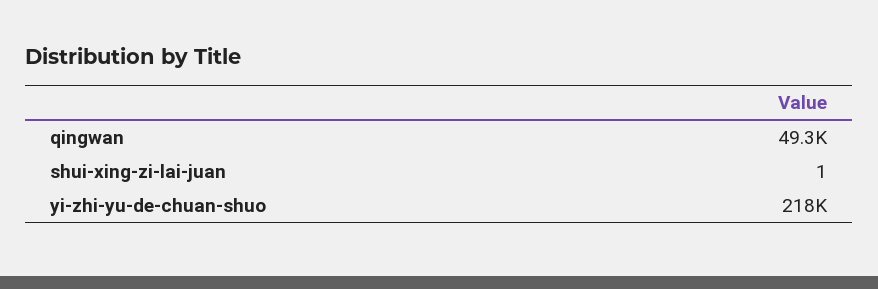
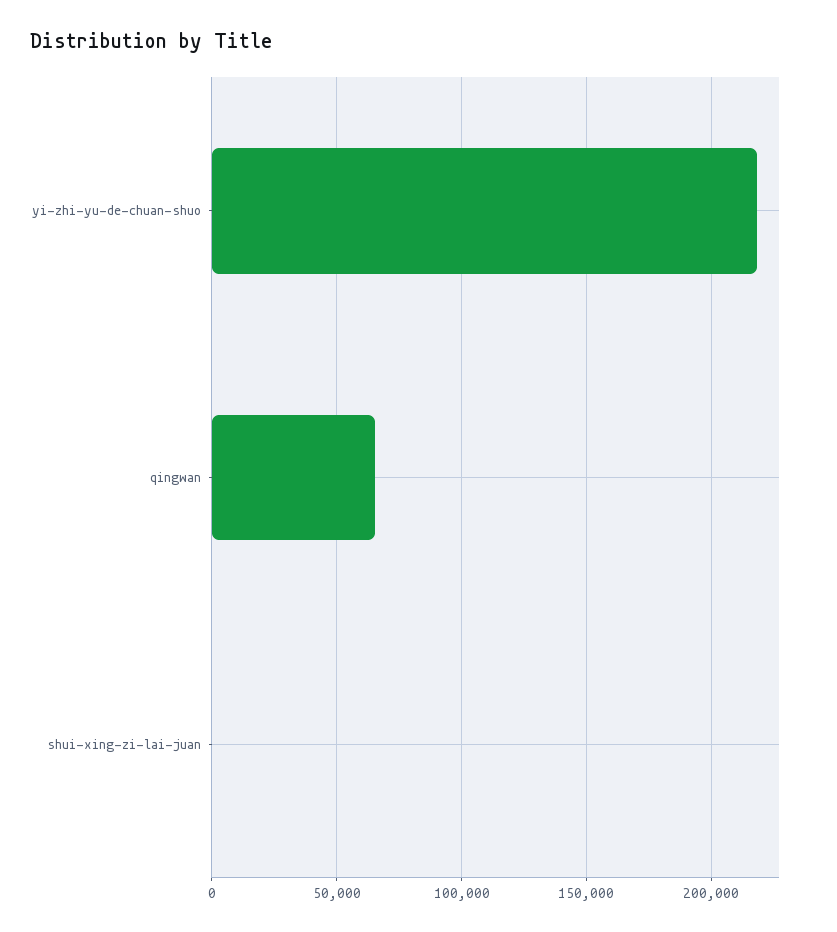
qingwan: 49300 -> 65000

